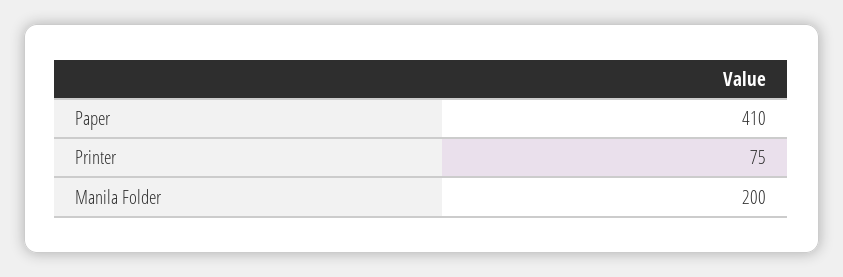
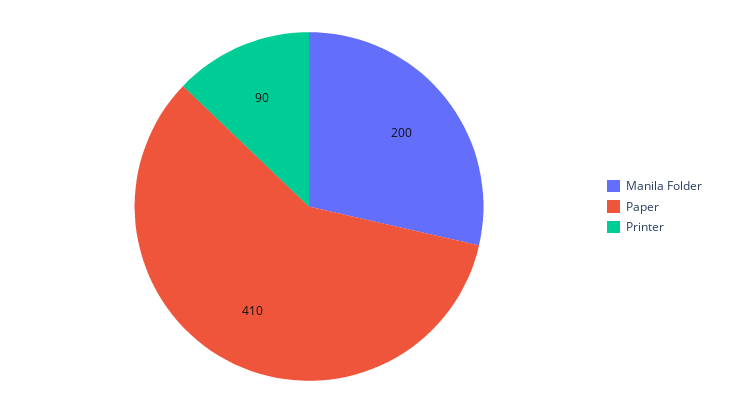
Printer: 75 -> 90

